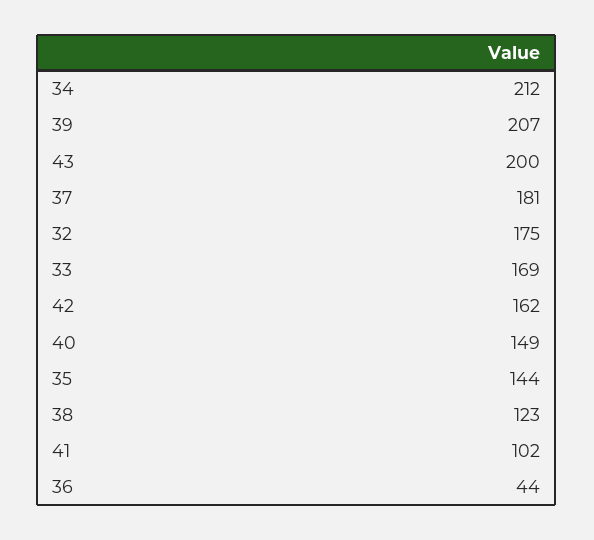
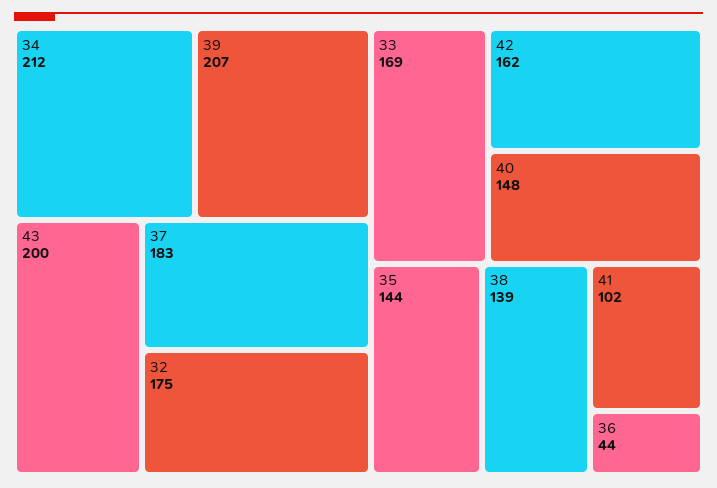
37: 181 -> 183
40: 149 -> 148
38: 123 -> 139

